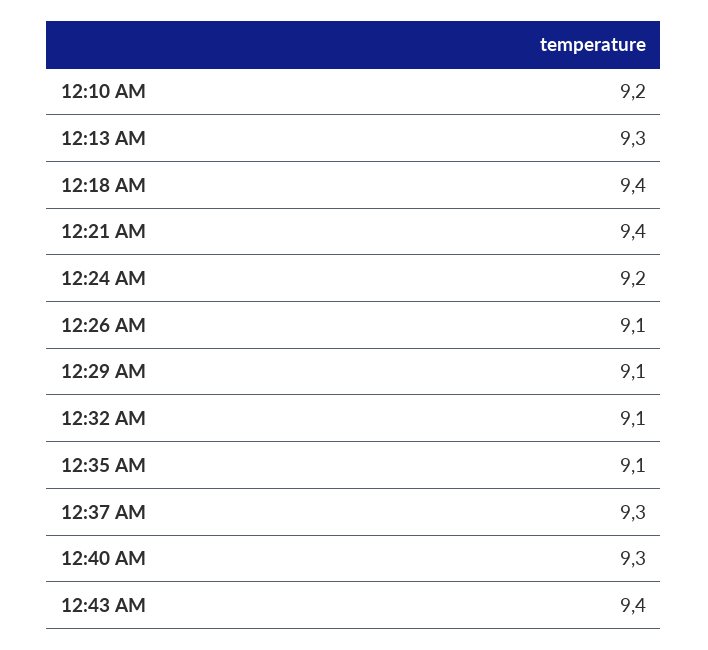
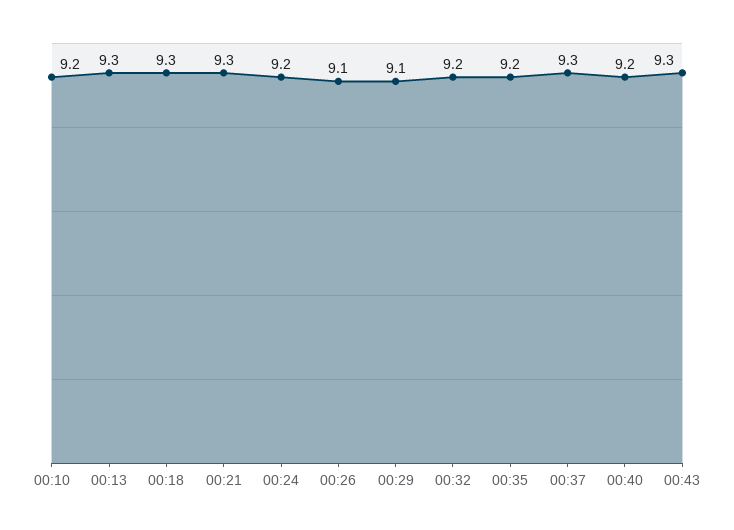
12:18 AM: 9.4 -> 9.3
12:21 AM: 9.4 -> 9.3
12:32 AM: 9.1 -> 9.2
12:35 AM: 9.1 -> 9.2
12:40 AM: 9.3 -> 9.2
12:43 AM: 9.4 -> 9.3

